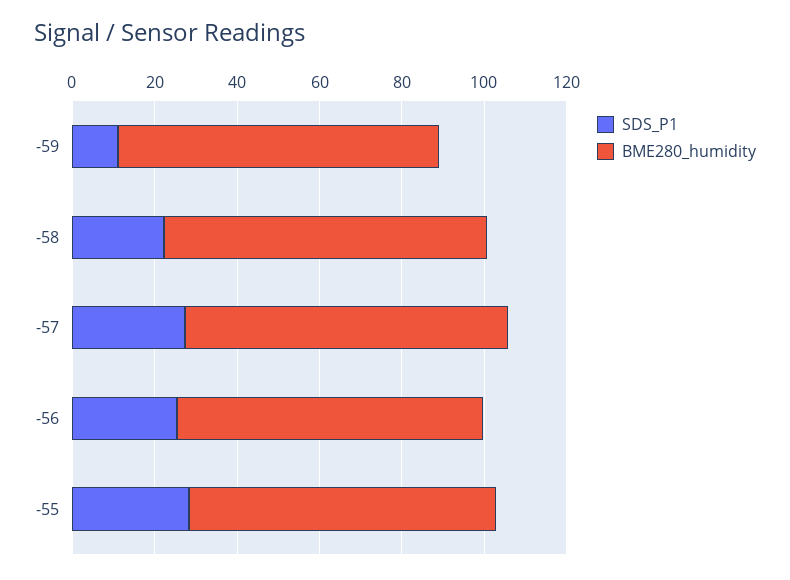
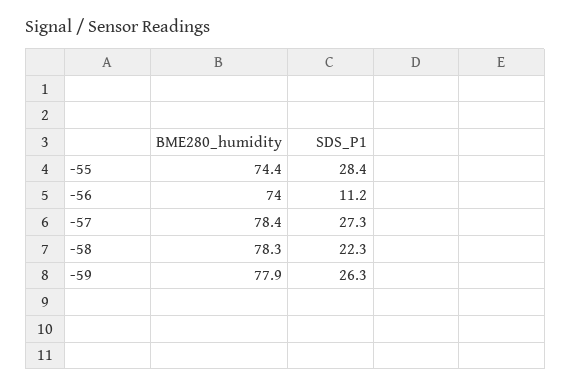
SDS_P1, -59: 10 -> 26.3
SDS_P1, -56: 25 -> 11.2

